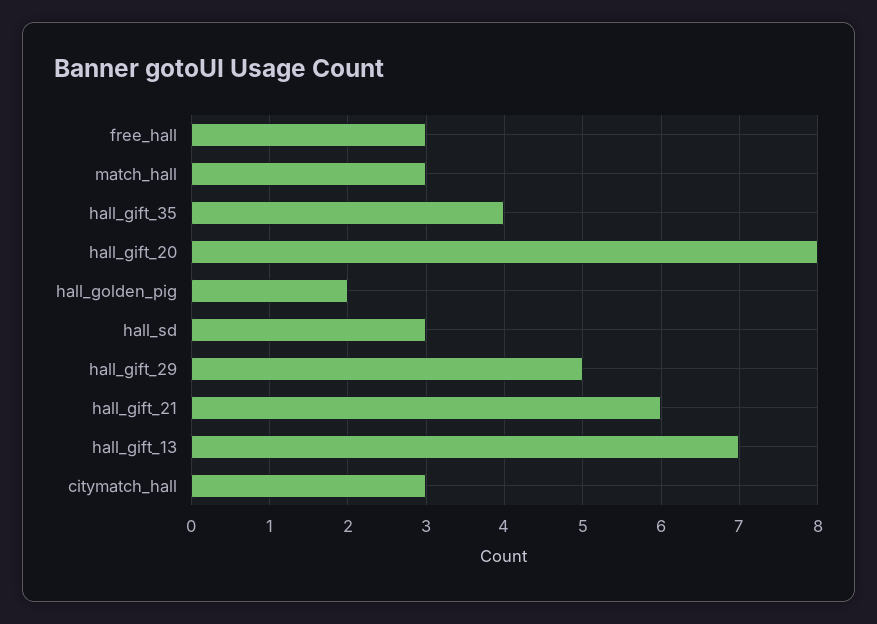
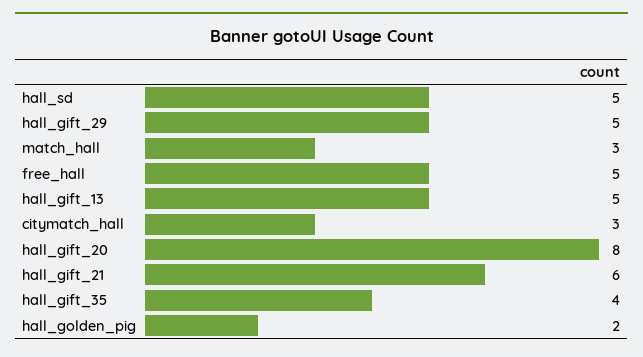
free_hall: 3 -> 5
hall_sd: 3 -> 5
hall_gift_13: 7 -> 5

